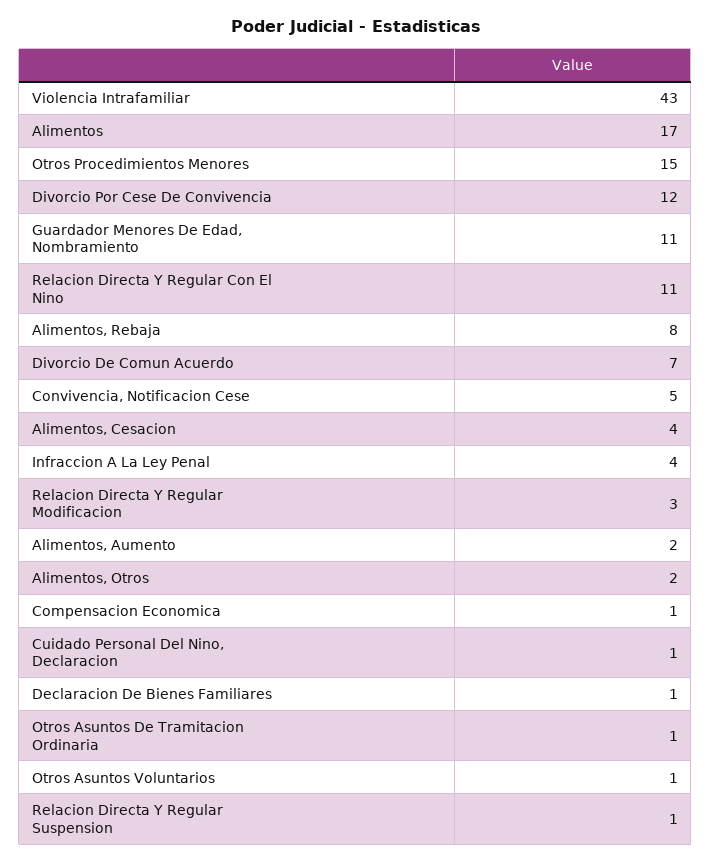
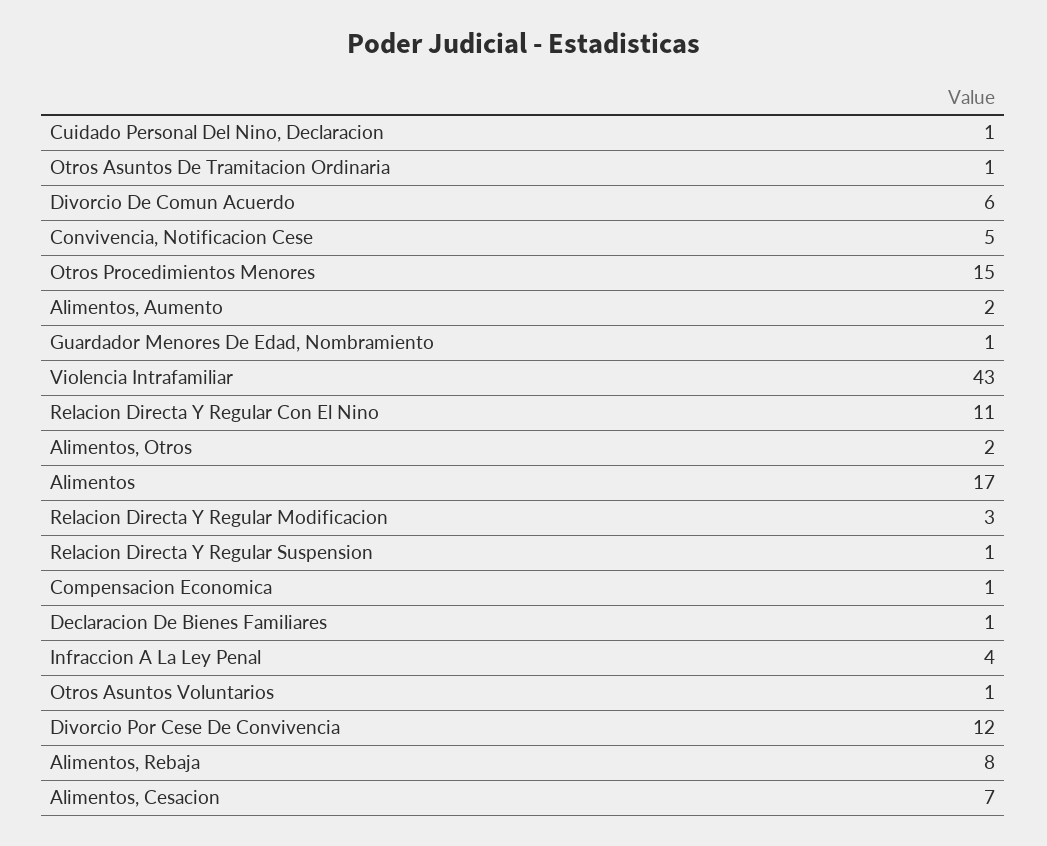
Guardador Menores De Edad, Nombramiento: 11 -> 1
Divorcio De Comun Acuerdo: 7 -> 6
Alimentos, Cesacion: 4 -> 7

